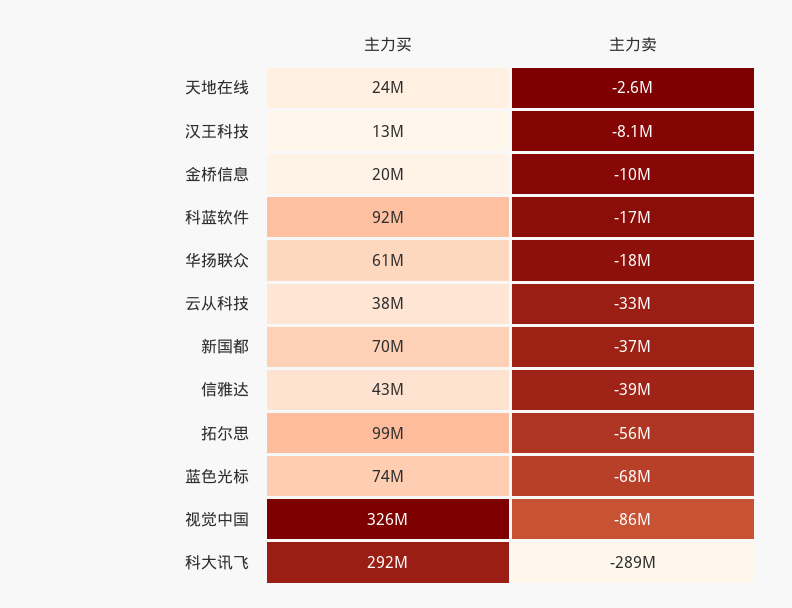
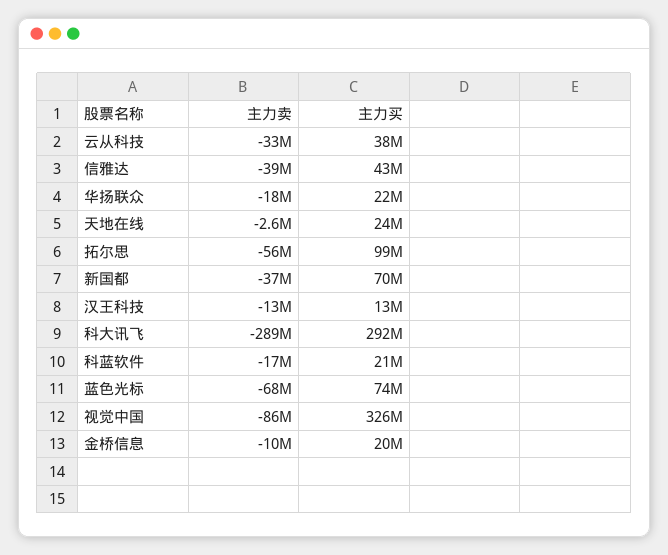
主力卖, 汉王科技: -8100000 -> -13000000
主力买, 科蓝软件: 92000000 -> 21000000
主力买, 华扬联众: 61000000 -> 22000000

